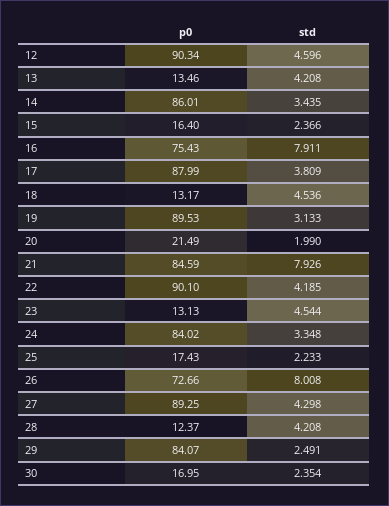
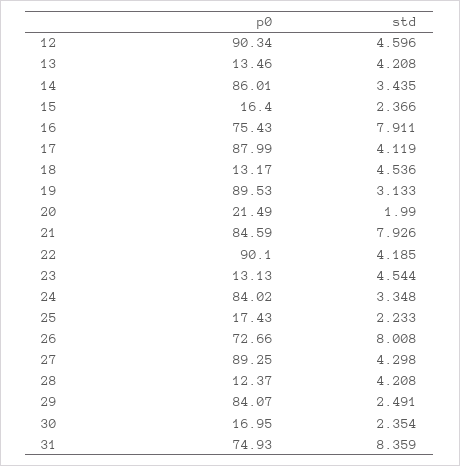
std, 17: 3.809 -> 4.119
p0, 31: none -> 74.93
std, 31: none -> 8.359

